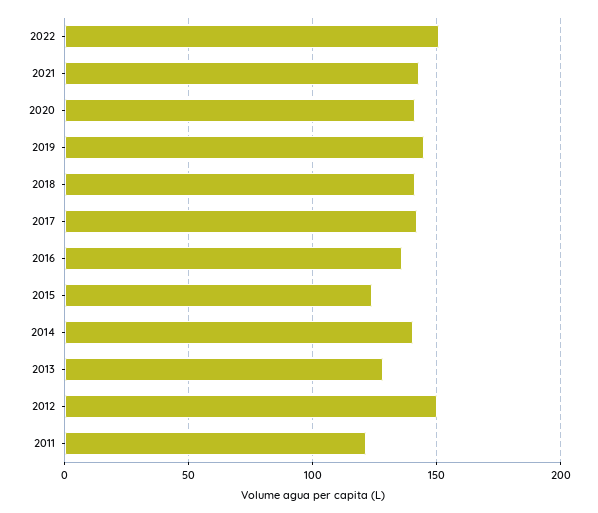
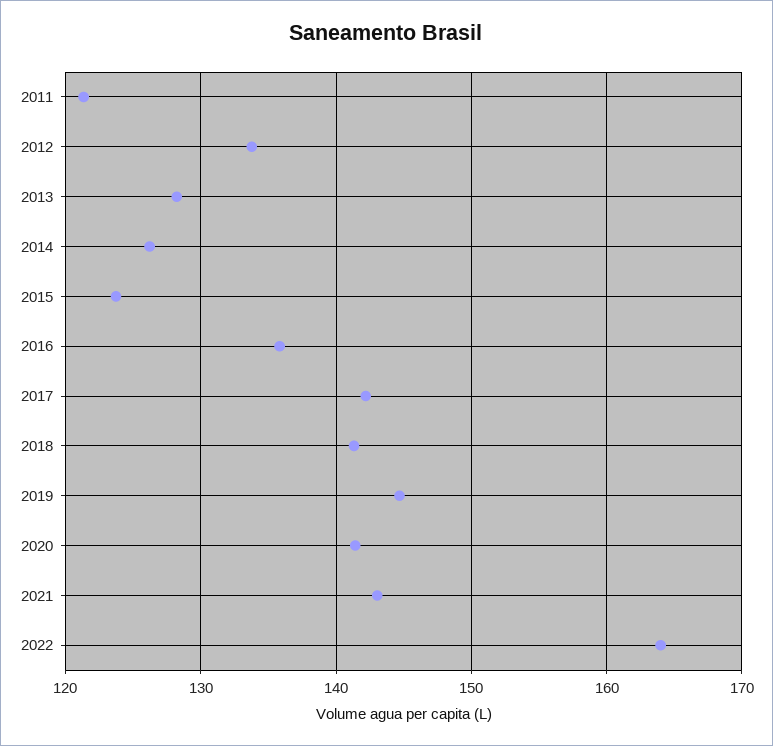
2022: 150 -> 164
2014: 140 -> 126
2012: 150 -> 134

